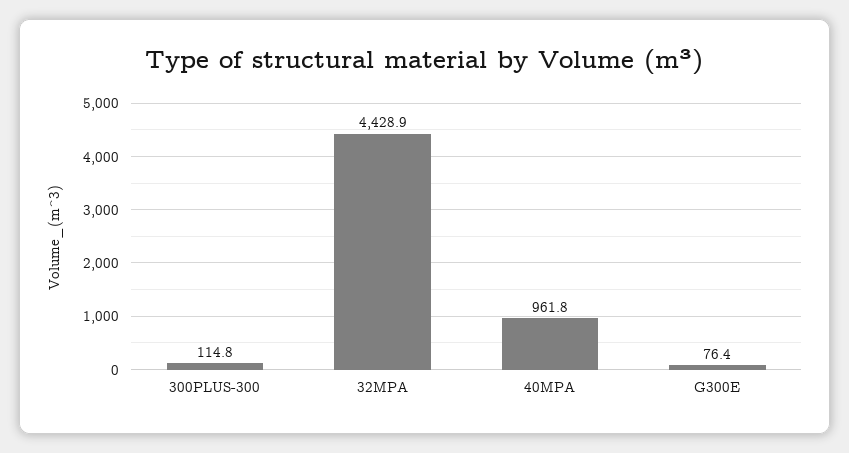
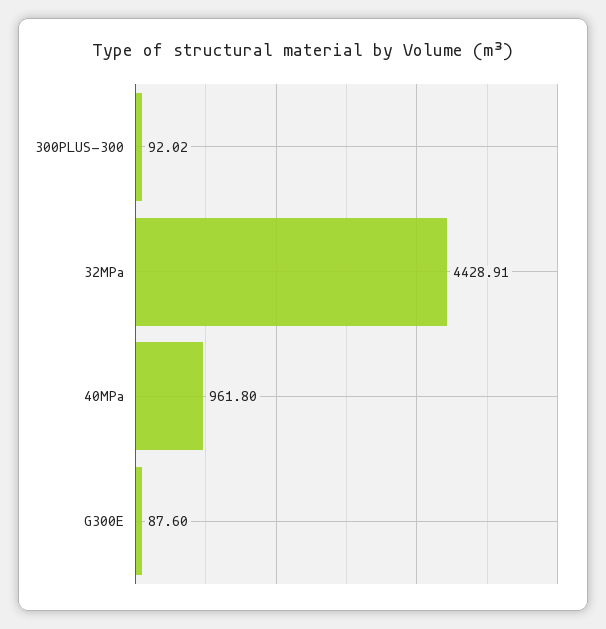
300PLUS-300: 114.8 -> 92.02
G300E: 76.4 -> 87.6

